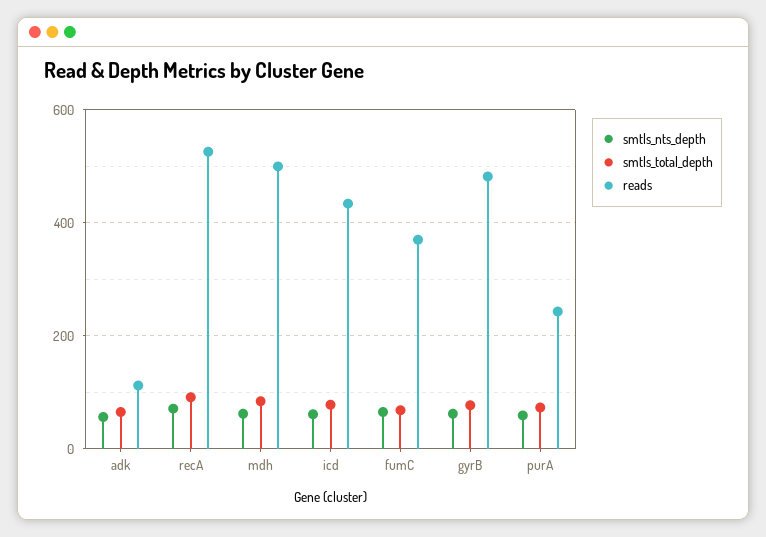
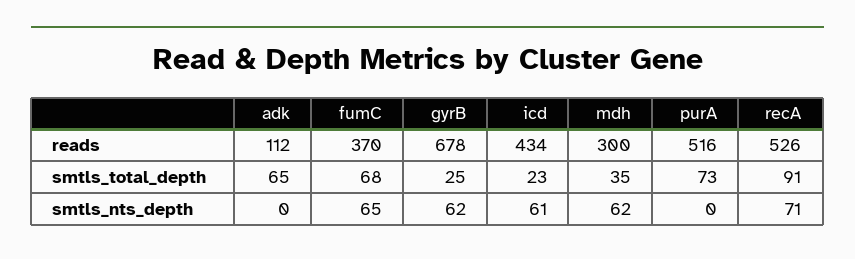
smtls_nts_depth, adk: 60 -> 0
smtls_total_depth, mdh: 80 -> 35
reads, mdh: 500 -> 300
smtls_total_depth, icd: 80 -> 23
smtls_total_depth, gyrB: 80 -> 25
reads, gyrB: 480 -> 678
smtls_nts_depth, purA: 60 -> 0
reads, purA: 240 -> 516

